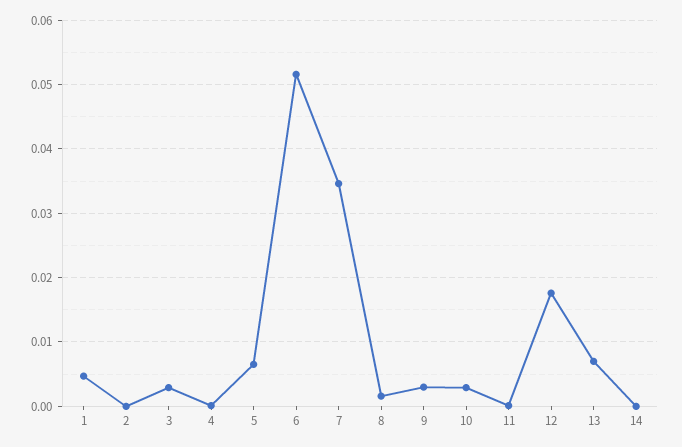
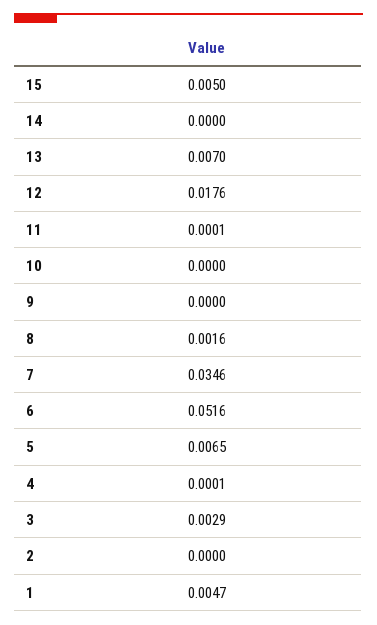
9: 0.003 -> 0
10: 0.003 -> 0
15: none -> 0.005

